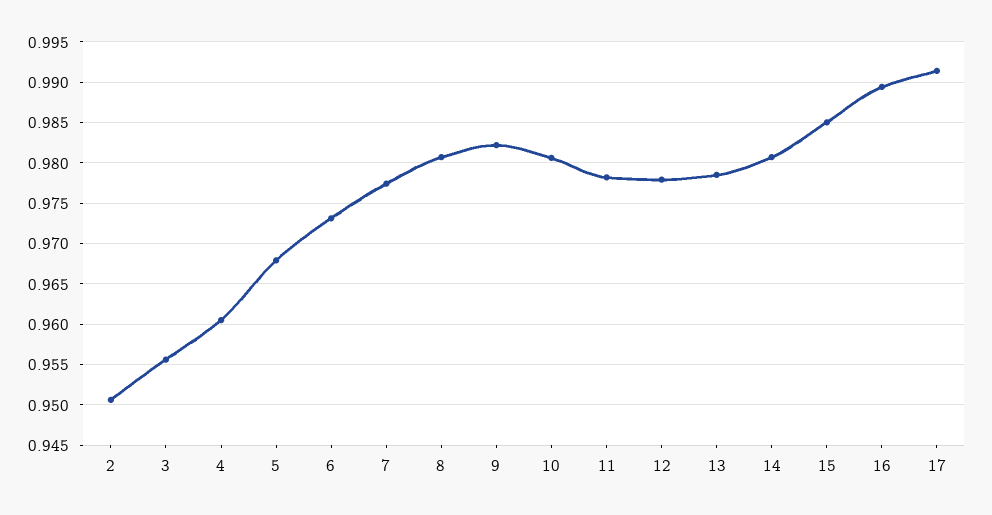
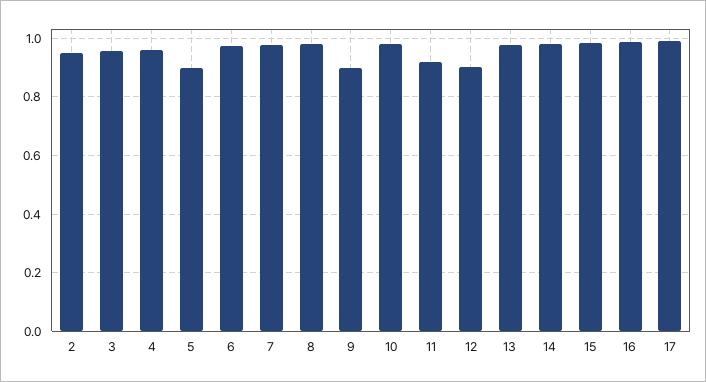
5: 0.968 -> 0.9
9: 0.982 -> 0.9
11: 0.978 -> 0.925
12: 0.978 -> 0.9

